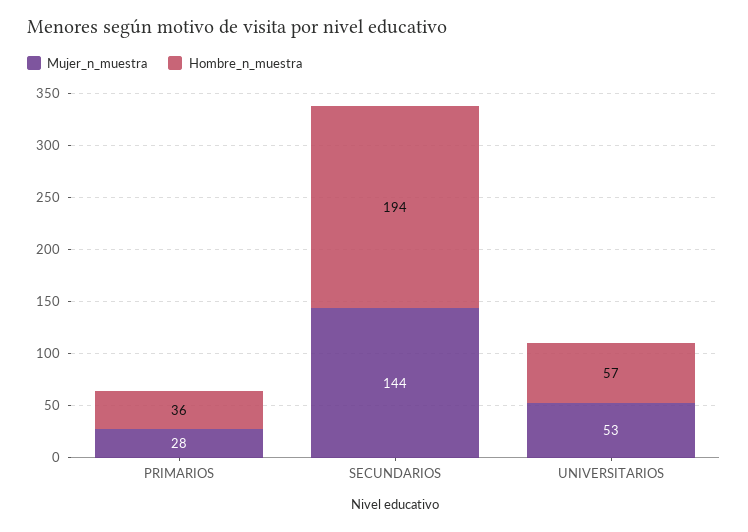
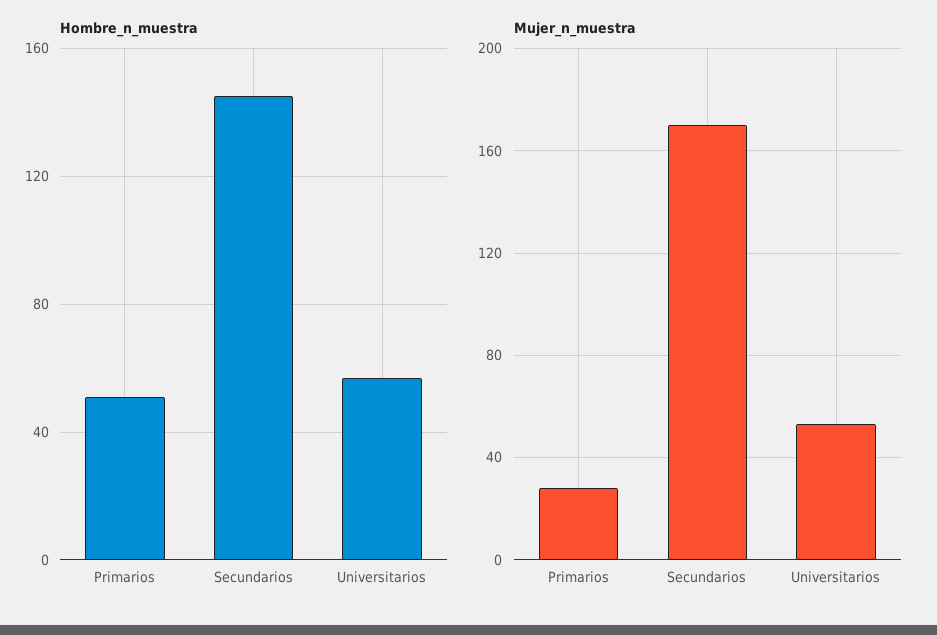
Hombre_n_muestra, PRIMARIOS: 36 -> 50
Mujer_n_muestra, SECUNDARIOS: 144 -> 170
Hombre_n_muestra, SECUNDARIOS: 194 -> 145

